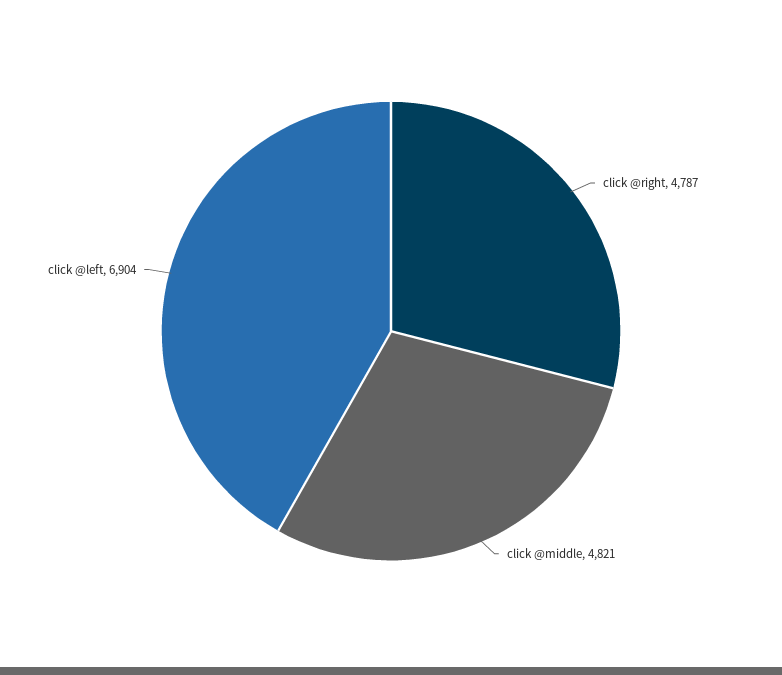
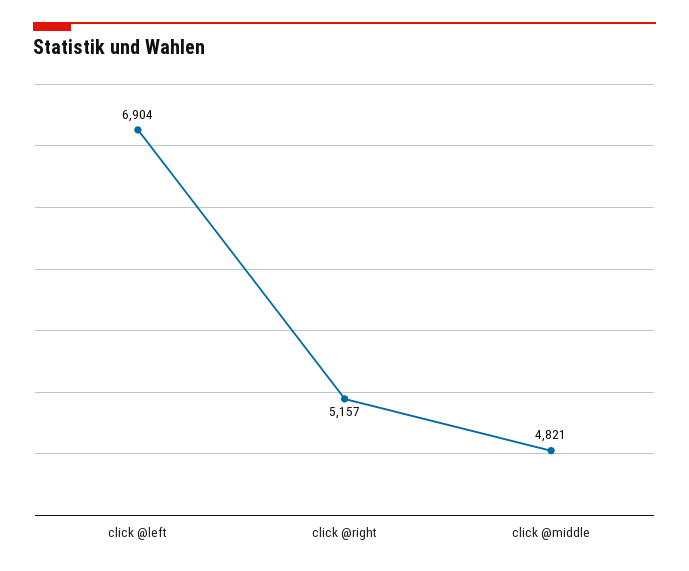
click @right: 4787 -> 5157

